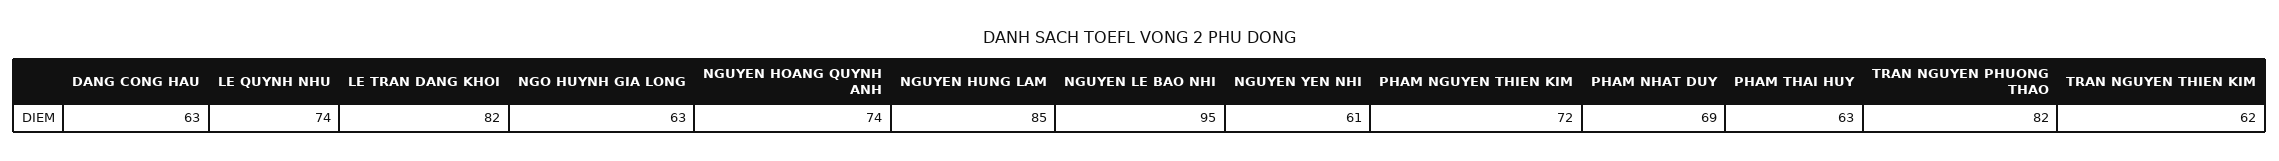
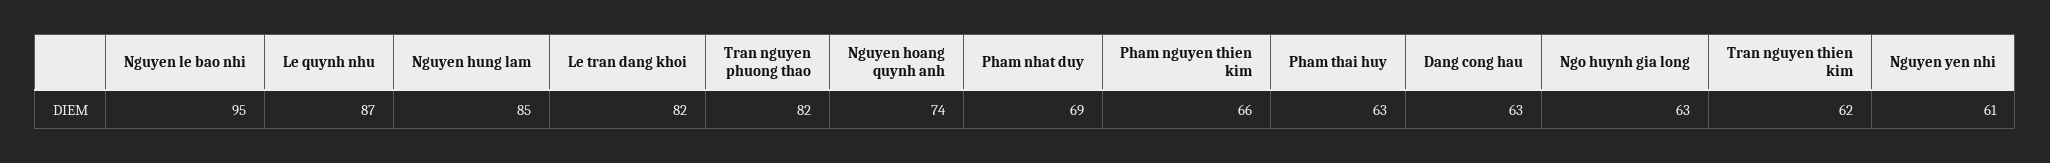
LE QUYNH NHU: 74 -> 87
PHAM NGUYEN THIEN KIM: 72 -> 66

